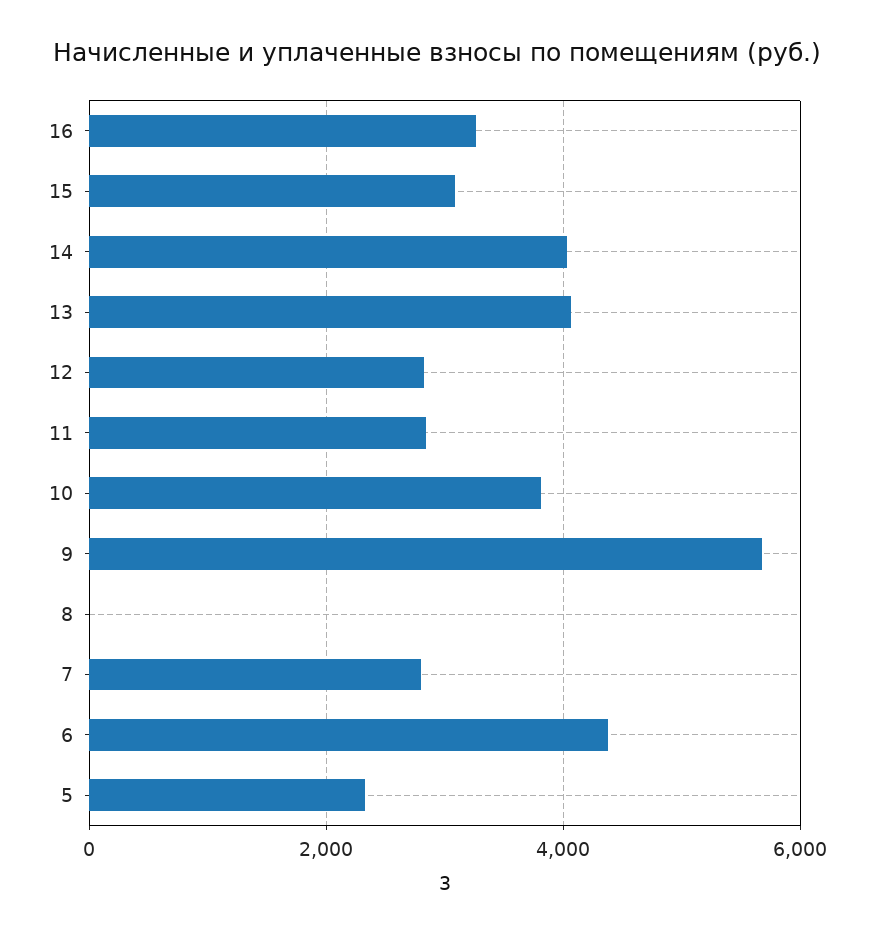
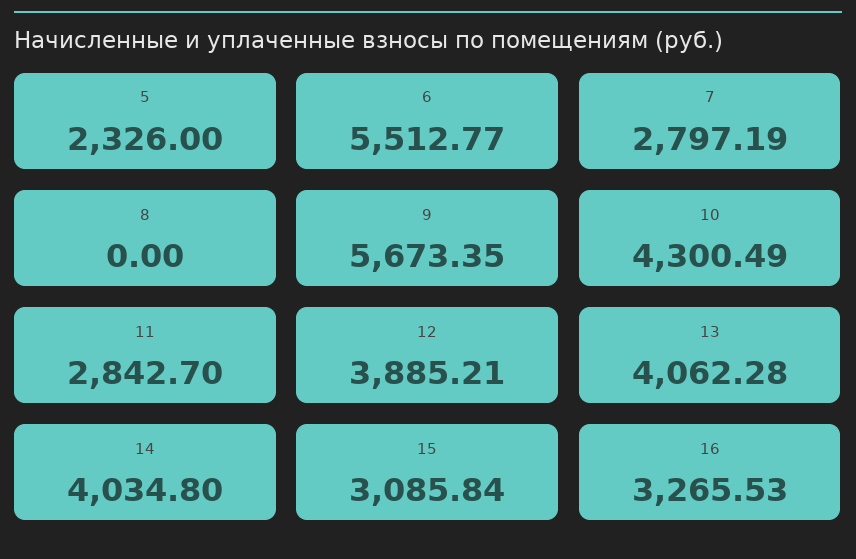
12: 2800 -> 3885.21
10: 3800 -> 4300.49
6: 4400 -> 5512.77

